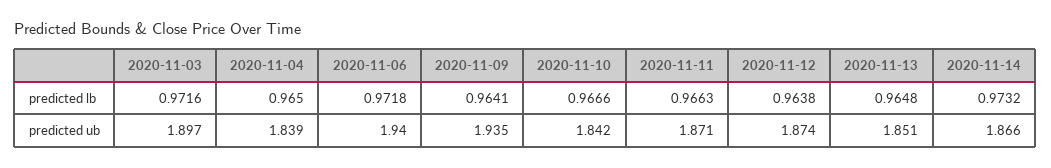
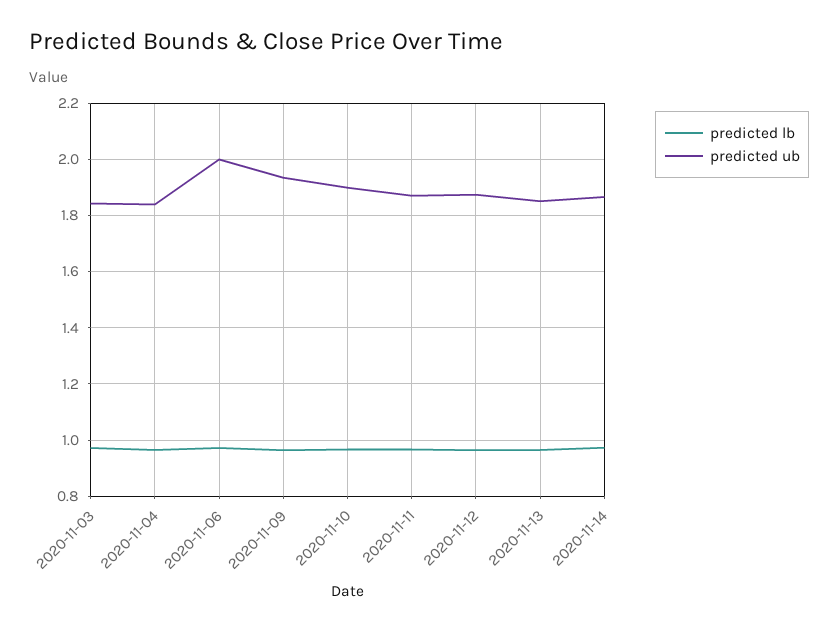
predicted ub, 2020-11-03: 1.897 -> 1.85
predicted ub, 2020-11-06: 1.94 -> 2
predicted ub, 2020-11-10: 1.842 -> 1.9

